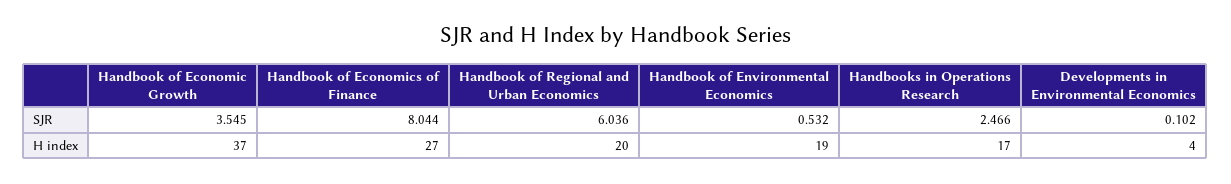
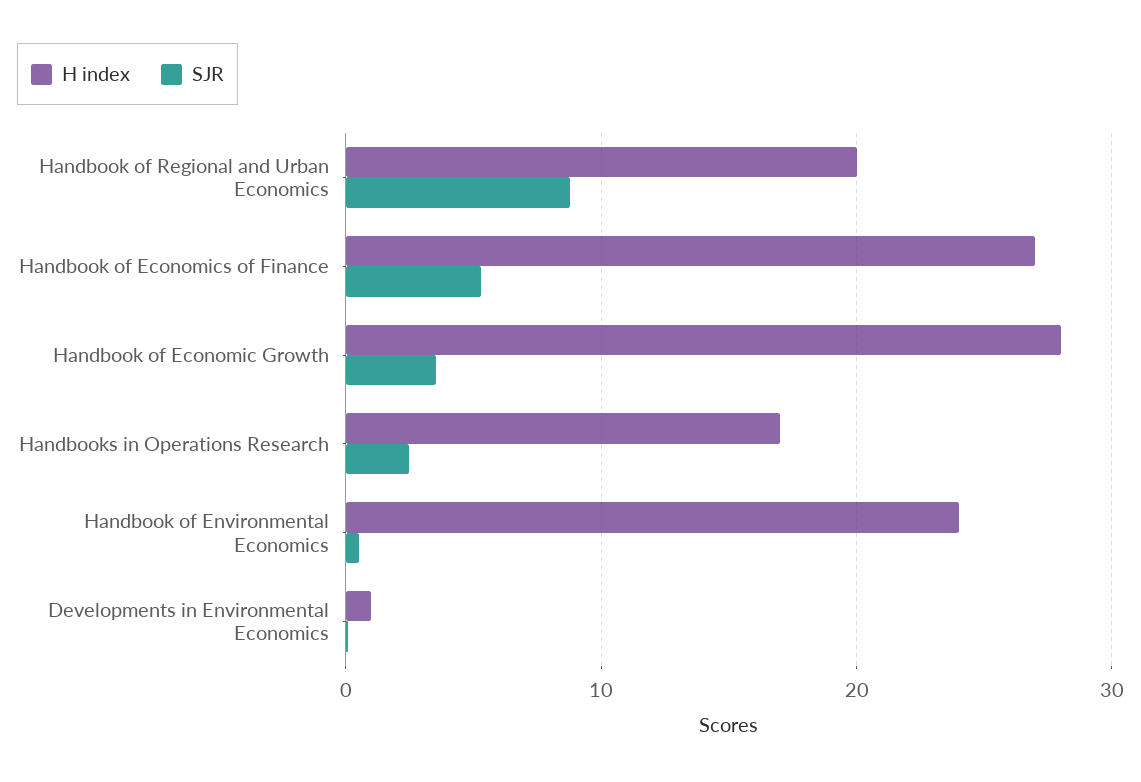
SJR, Handbook of Economics of Finance: 8.044 -> 5
SJR, Handbook of Regional and Urban Economics: 6.036 -> 9
H index, Handbook of Economic Growth: 37 -> 28
H index, Handbook of Environmental Economics: 19 -> 24
H index, Developments in Environmental Economics: 4 -> 1

